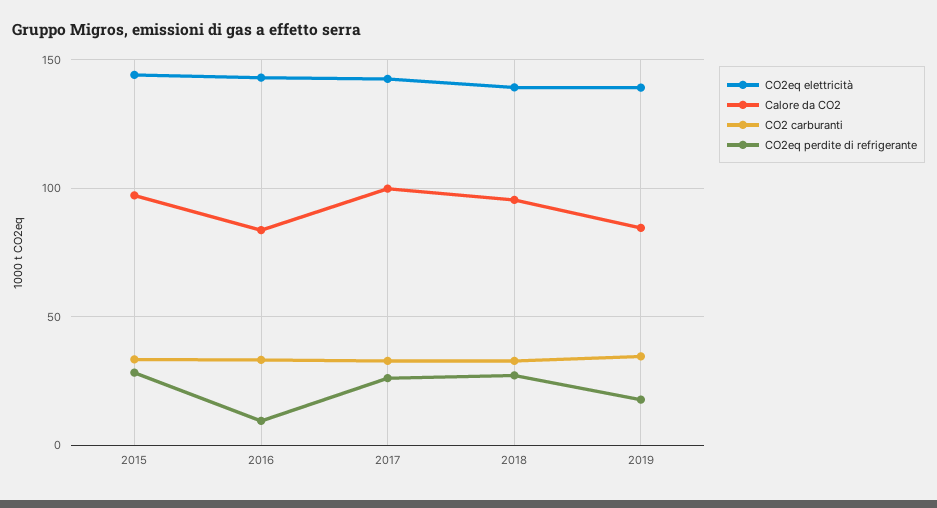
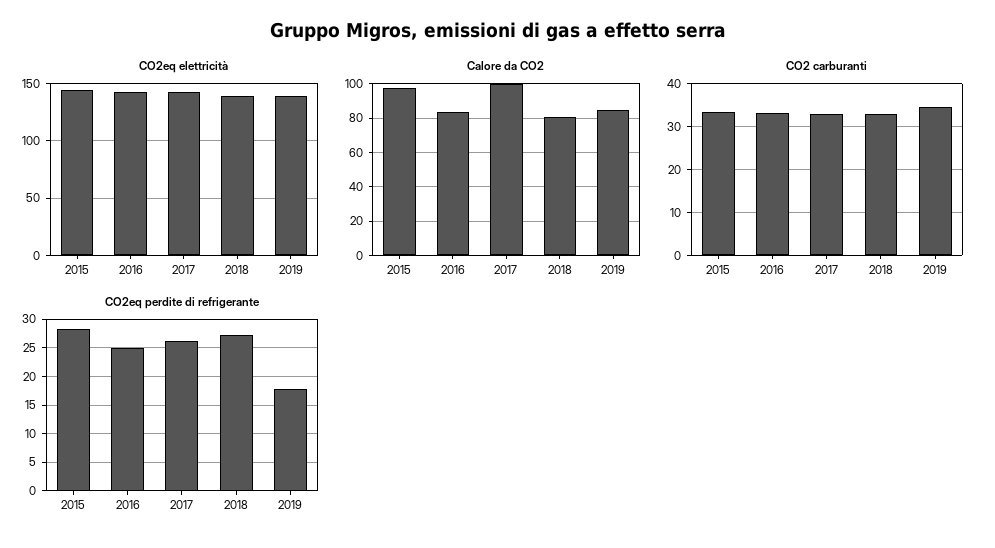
CO2eq perdite di refrigerante, 2016: 10 -> 25
Calore da CO2, 2018: 95 -> 80

